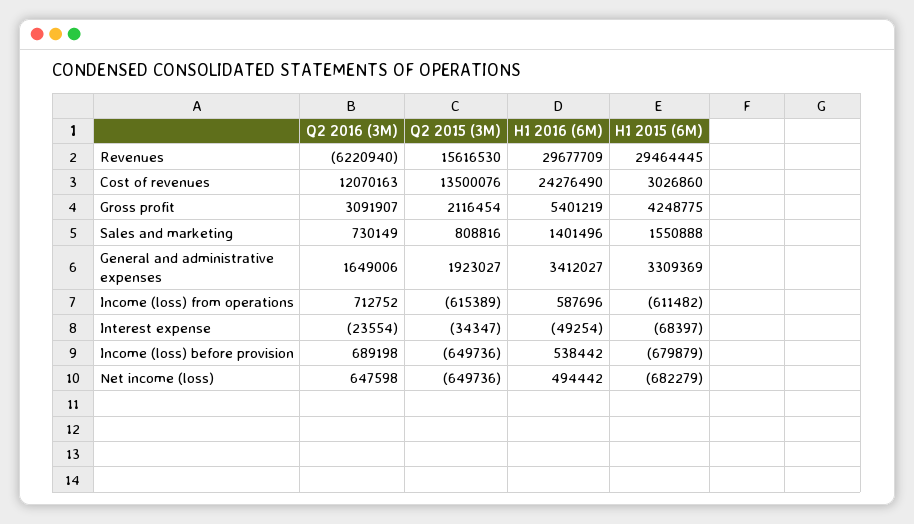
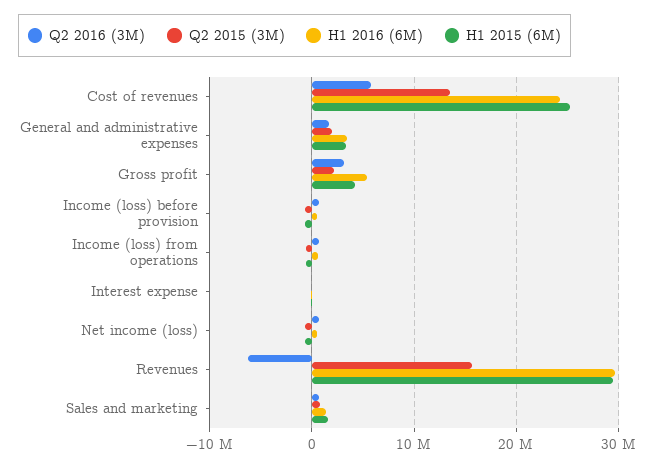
Q2 2016 (3M), Cost of revenues: 12070163 -> 6000000
H1 2015 (6M), Cost of revenues: 3026860 -> 25000000

